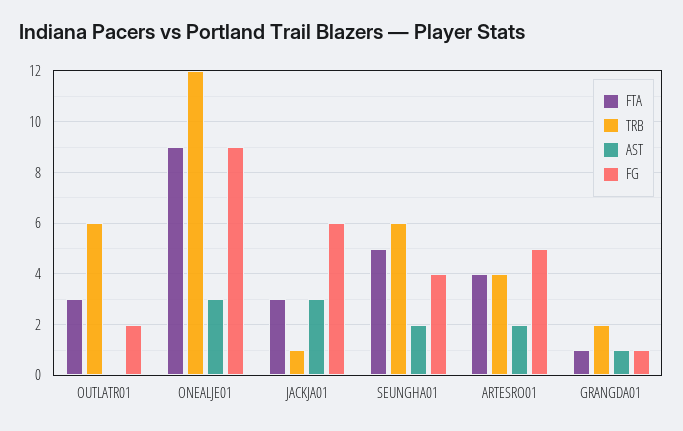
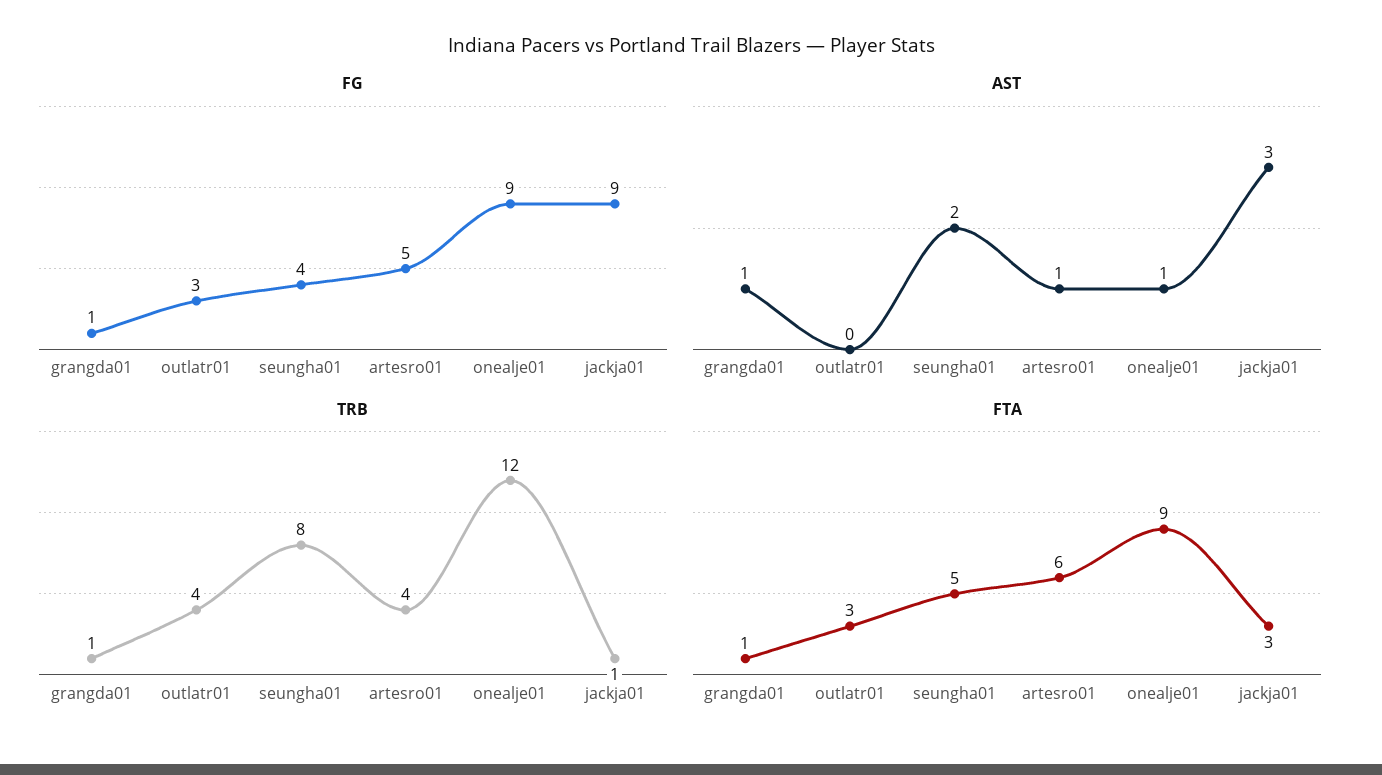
TRB, OUTLATR01: 6 -> 4
FG, OUTLATR01: 2 -> 3
AST, ONEALJE01: 3 -> 1
FG, JACKJA01: 6 -> 9
TRB, SEUNGHA01: 6 -> 8
FTA, ARTESRO01: 4 -> 6
AST, ARTESRO01: 2 -> 1
TRB, GRANGDA01: 2 -> 1

